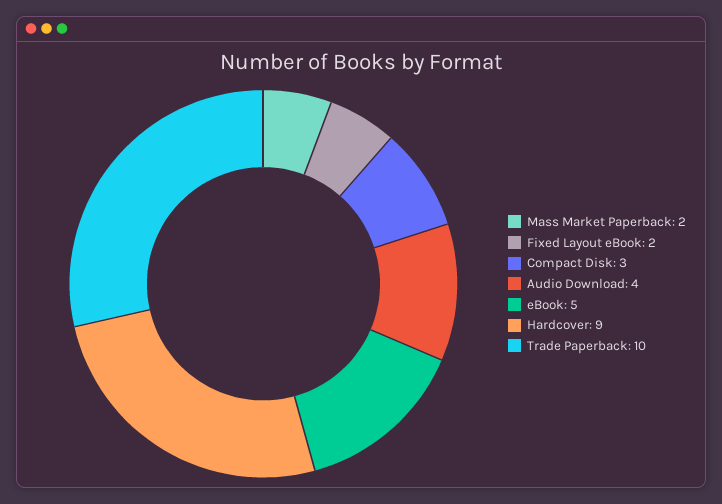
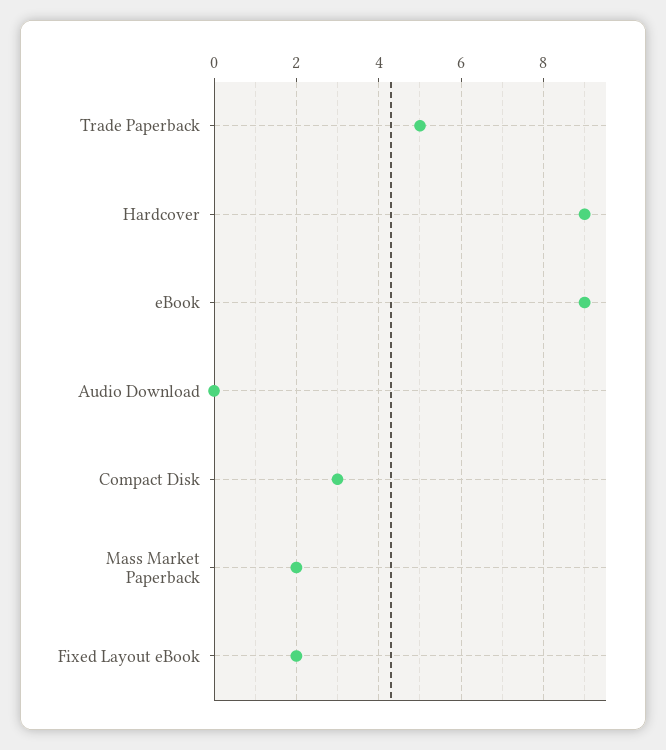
Audio Download: 4 -> 0
eBook: 5 -> 9
Trade Paperback: 10 -> 5

